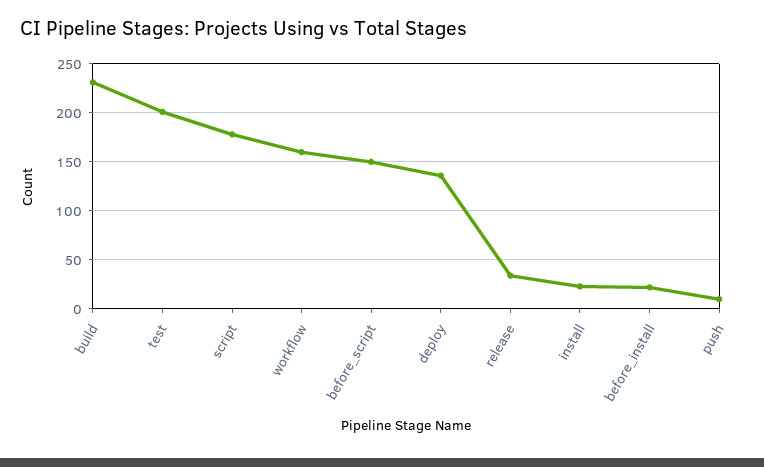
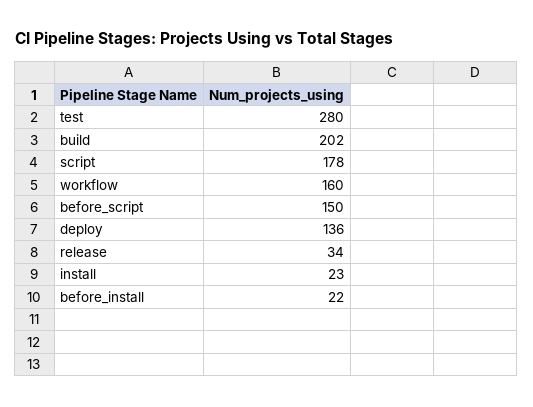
build: 230 -> 202
test: 200 -> 280
push: 10 -> none

